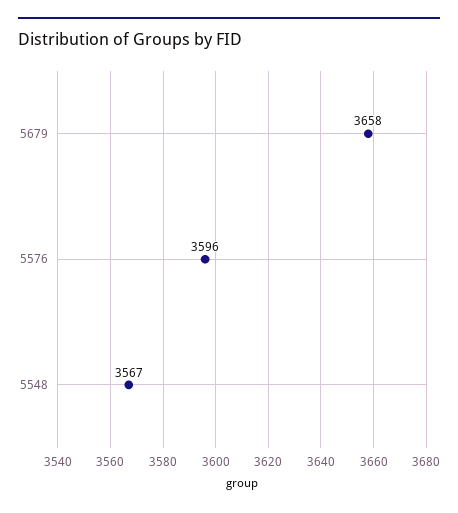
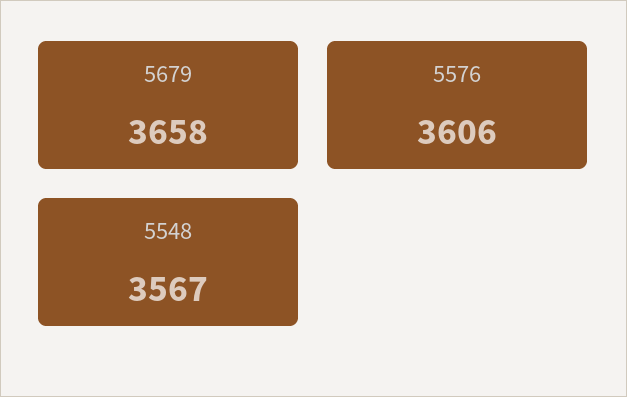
5576: 3596 -> 3606

